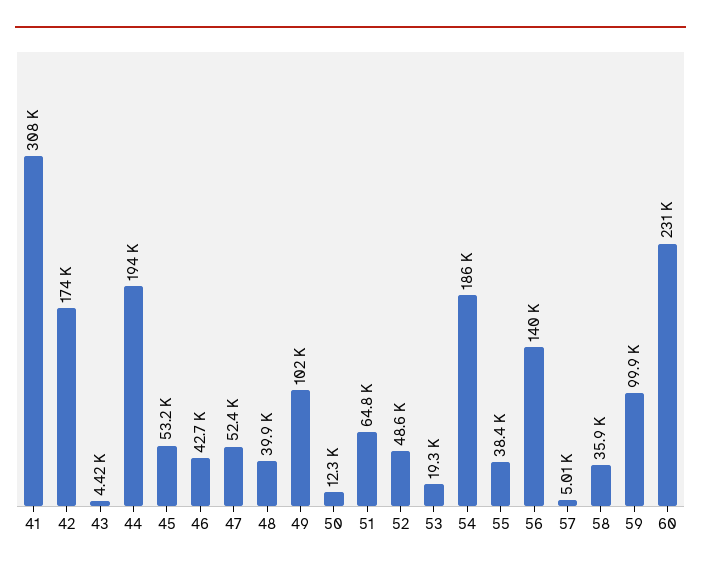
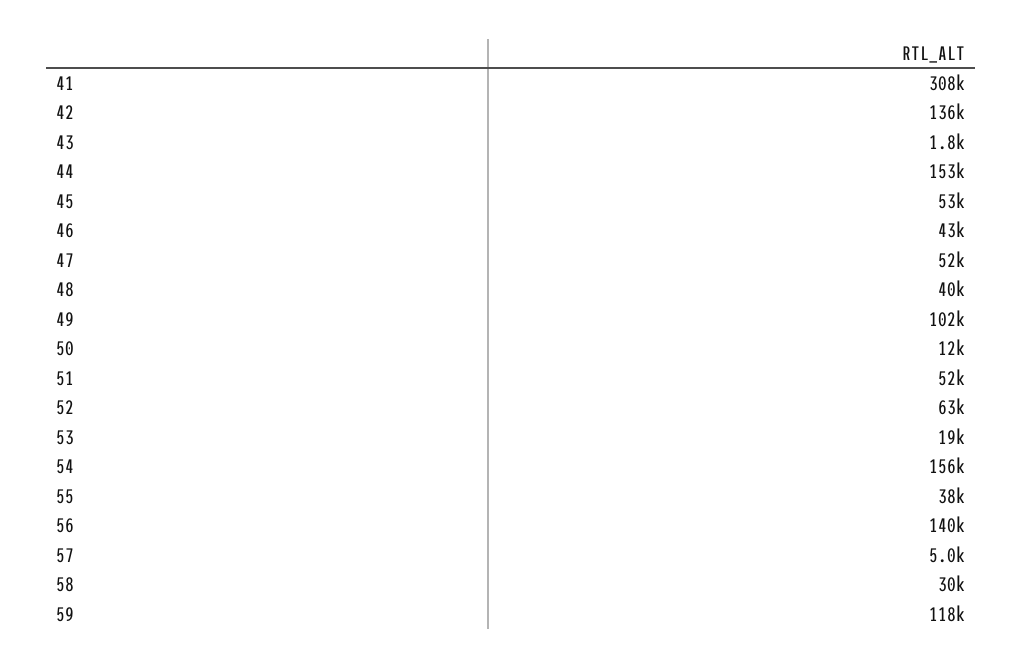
42: 174000 -> 136000
43: 4420 -> 1800
44: 194000 -> 153000
51: 64800 -> 52000
52: 48600 -> 63000
54: 186000 -> 156000
58: 35900 -> 30000
59: 99900 -> 118000
60: 231000 -> none

